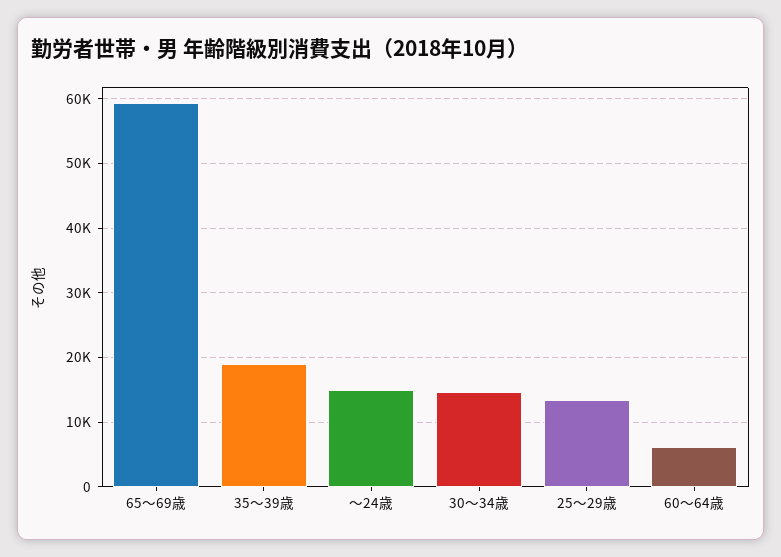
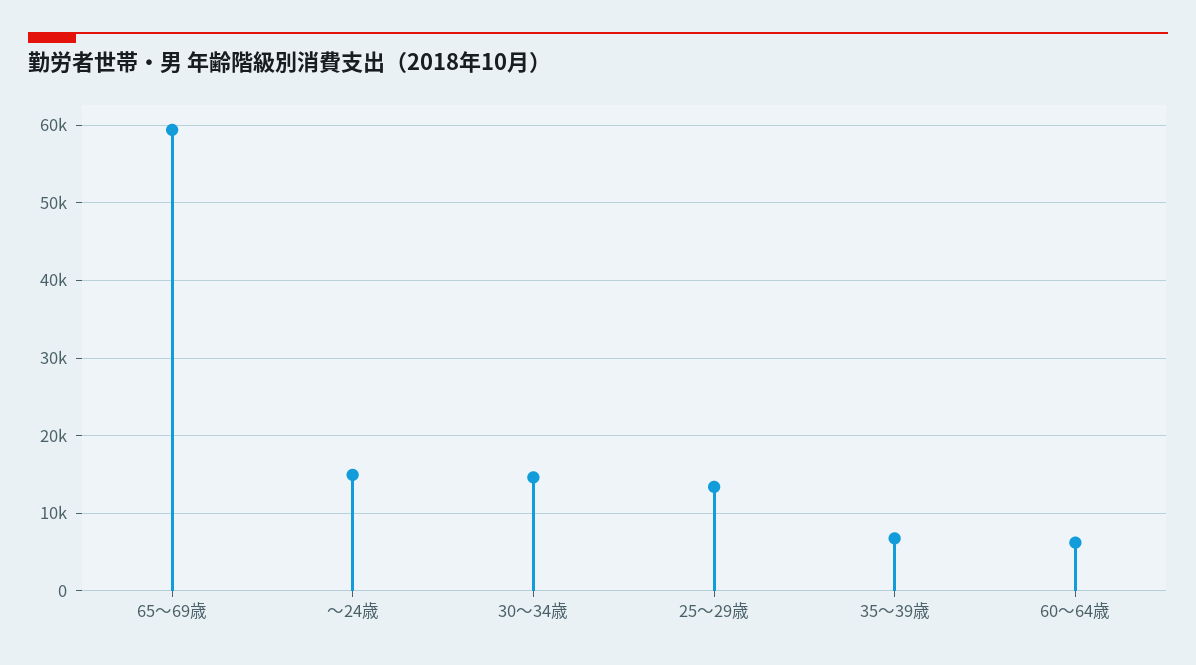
35～39歳: 19000 -> 7000

